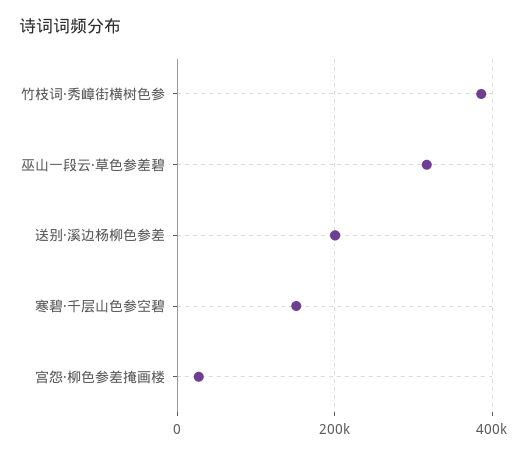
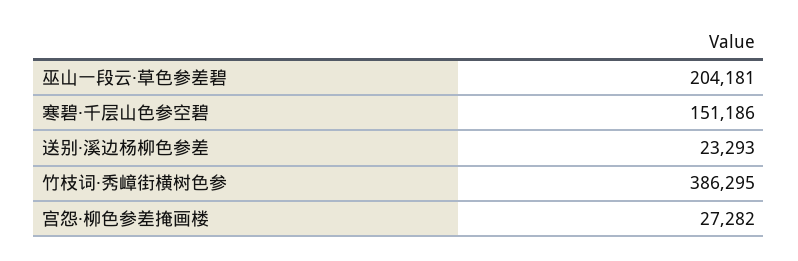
巫山一段云·草色参差碧: 320000 -> 204181
送别·溪边杨柳色参差: 200000 -> 23293

